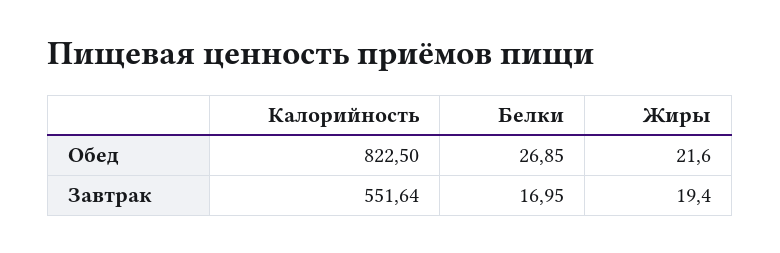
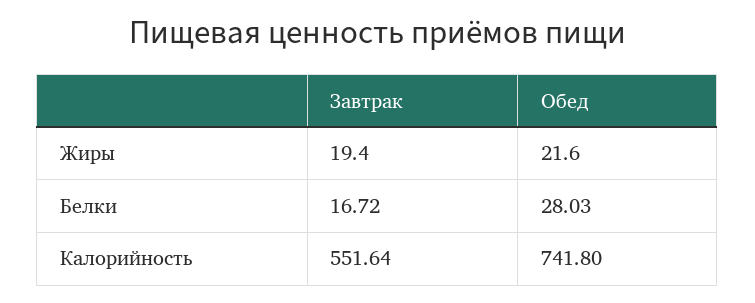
Калорийность, Обед: 822.5 -> 741.8
Белки, Обед: 26.85 -> 28.03
Белки, Завтрак: 16.95 -> 16.72

